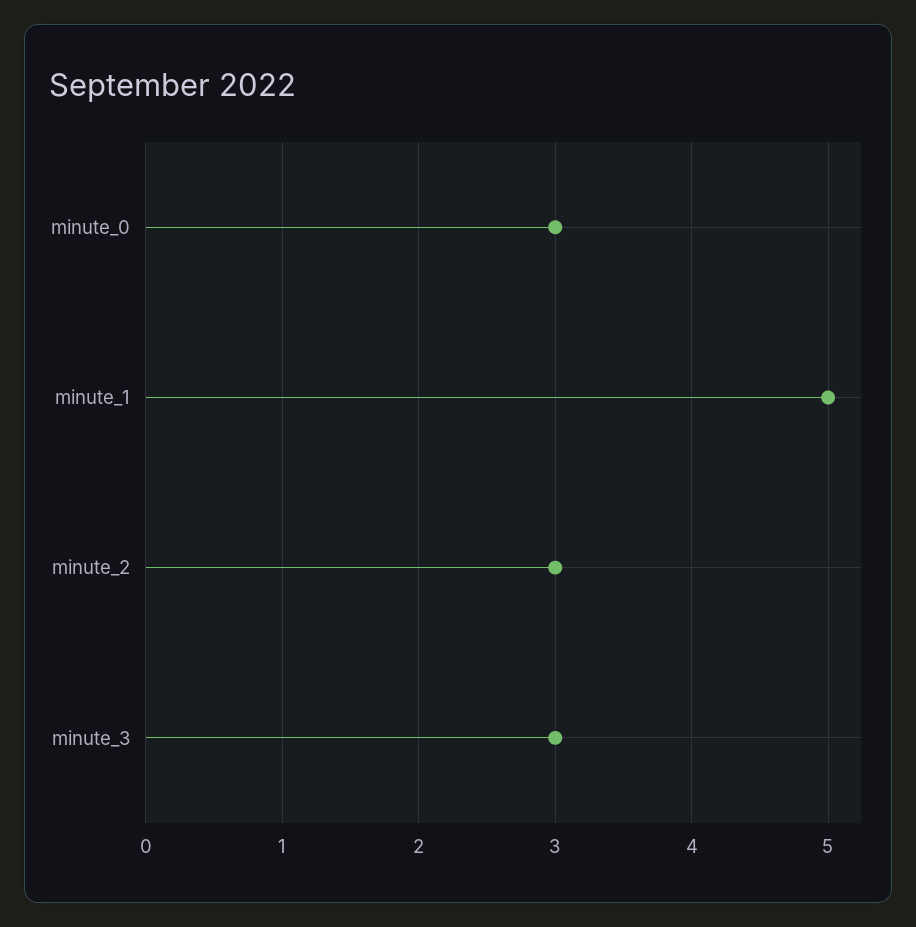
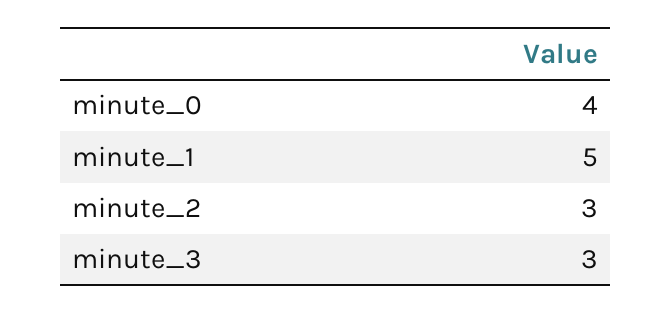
minute_0: 3 -> 4

